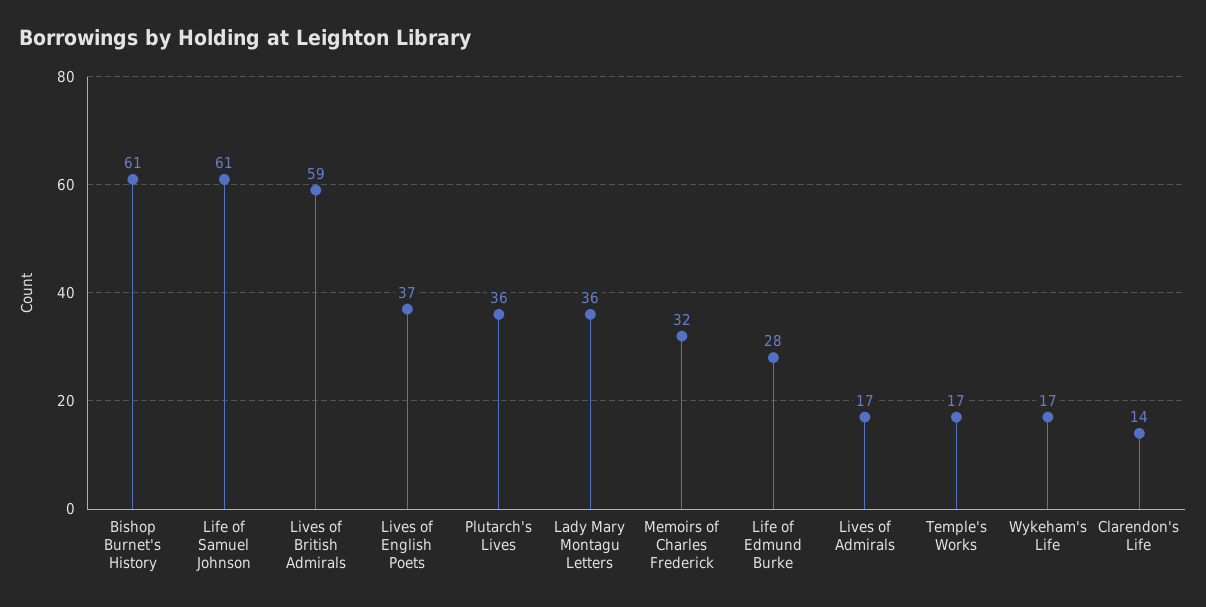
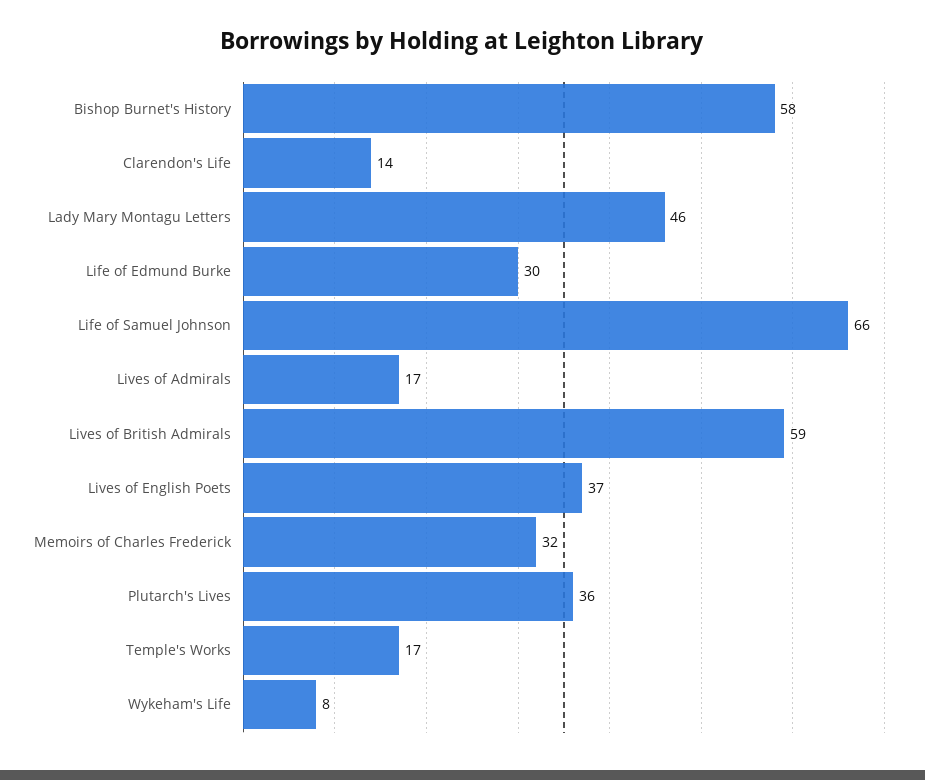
Bishop Burnet's History: 61 -> 58
Life of Samuel Johnson: 61 -> 66
Lady Mary Montagu Letters: 36 -> 46
Life of Edmund Burke: 28 -> 30
Wykeham's Life: 17 -> 8

